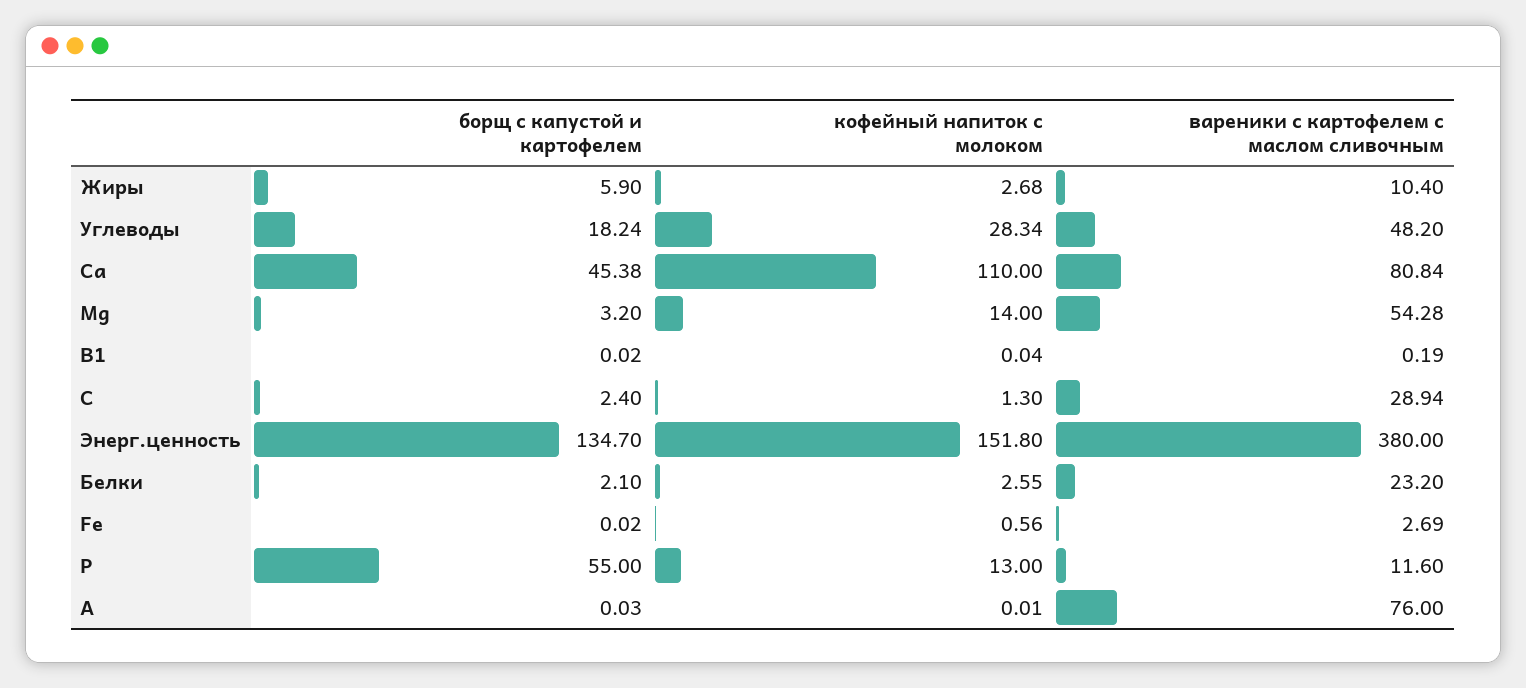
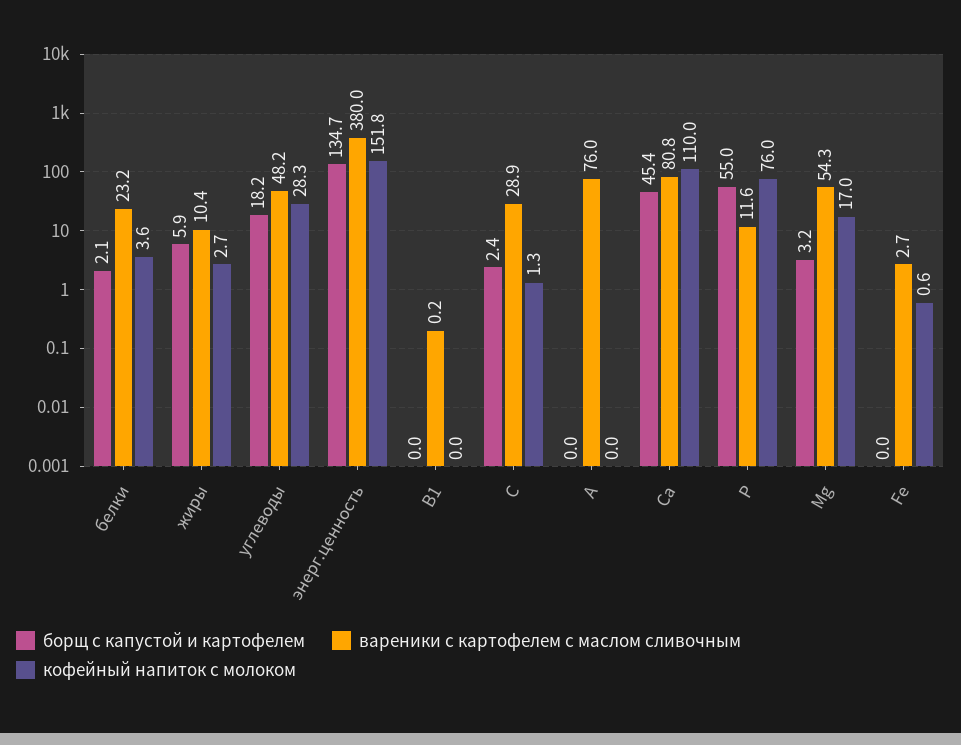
кофейный напиток с молоком, Mg: 14 -> 17
кофейный напиток с молоком, Белки: 2.55 -> 3.6
кофейный напиток с молоком, Р: 13 -> 76

